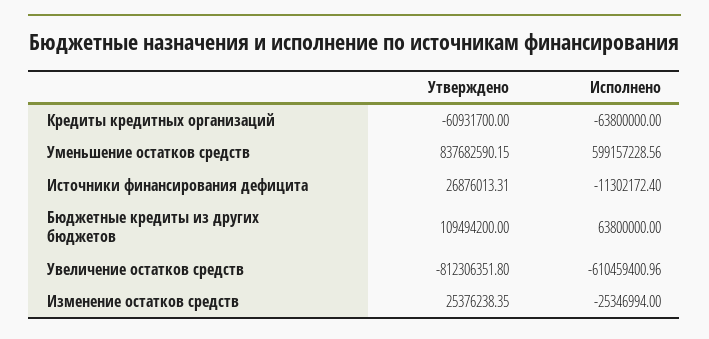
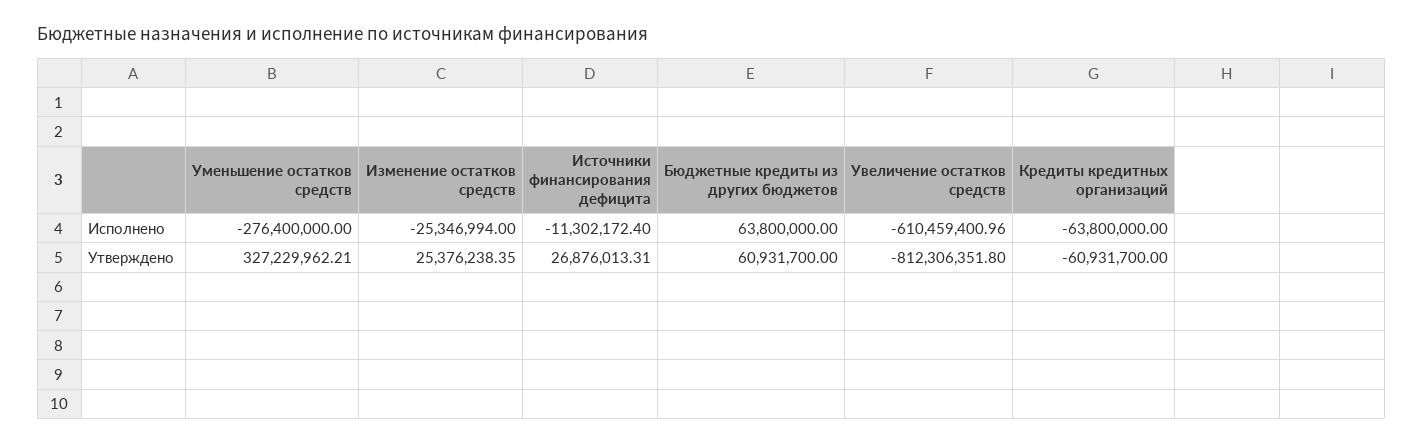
Утверждено, Уменьшение остатков средств: 837682590.15 -> 327229962.21
Исполнено, Уменьшение остатков средств: 599157228.56 -> -276400000
Утверждено, Бюджетные кредиты из других бюджетов: 109494200 -> 60931700

